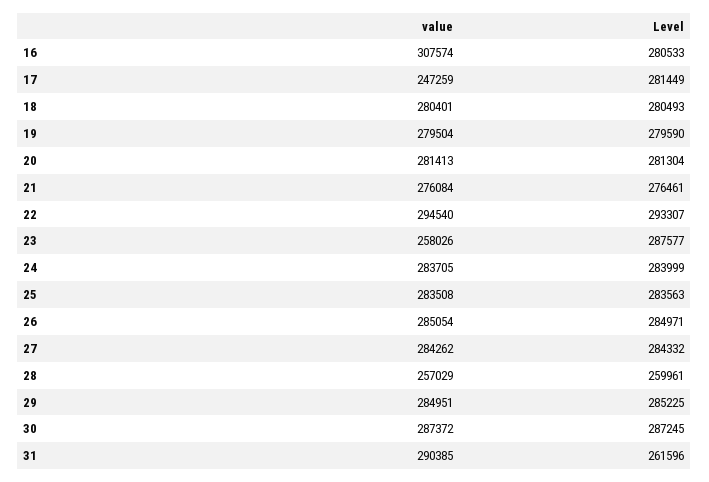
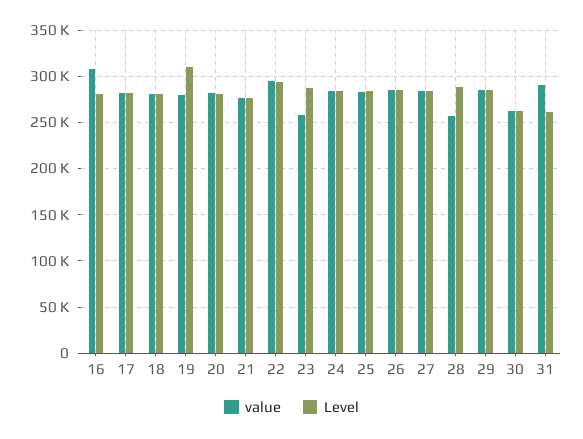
value, 17: 247259 -> 280000
Level, 19: 279590 -> 310000
Level, 28: 259961 -> 290000
value, 30: 287372 -> 260000
Level, 30: 287245 -> 260000

